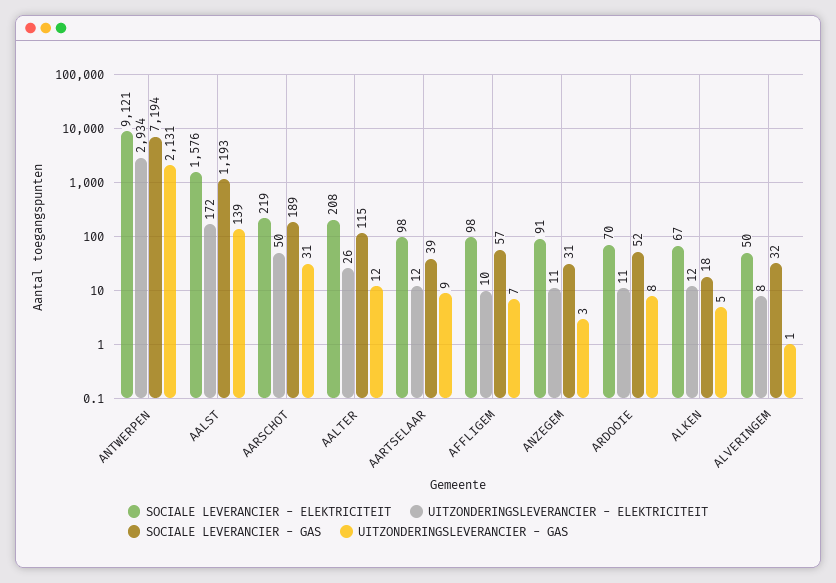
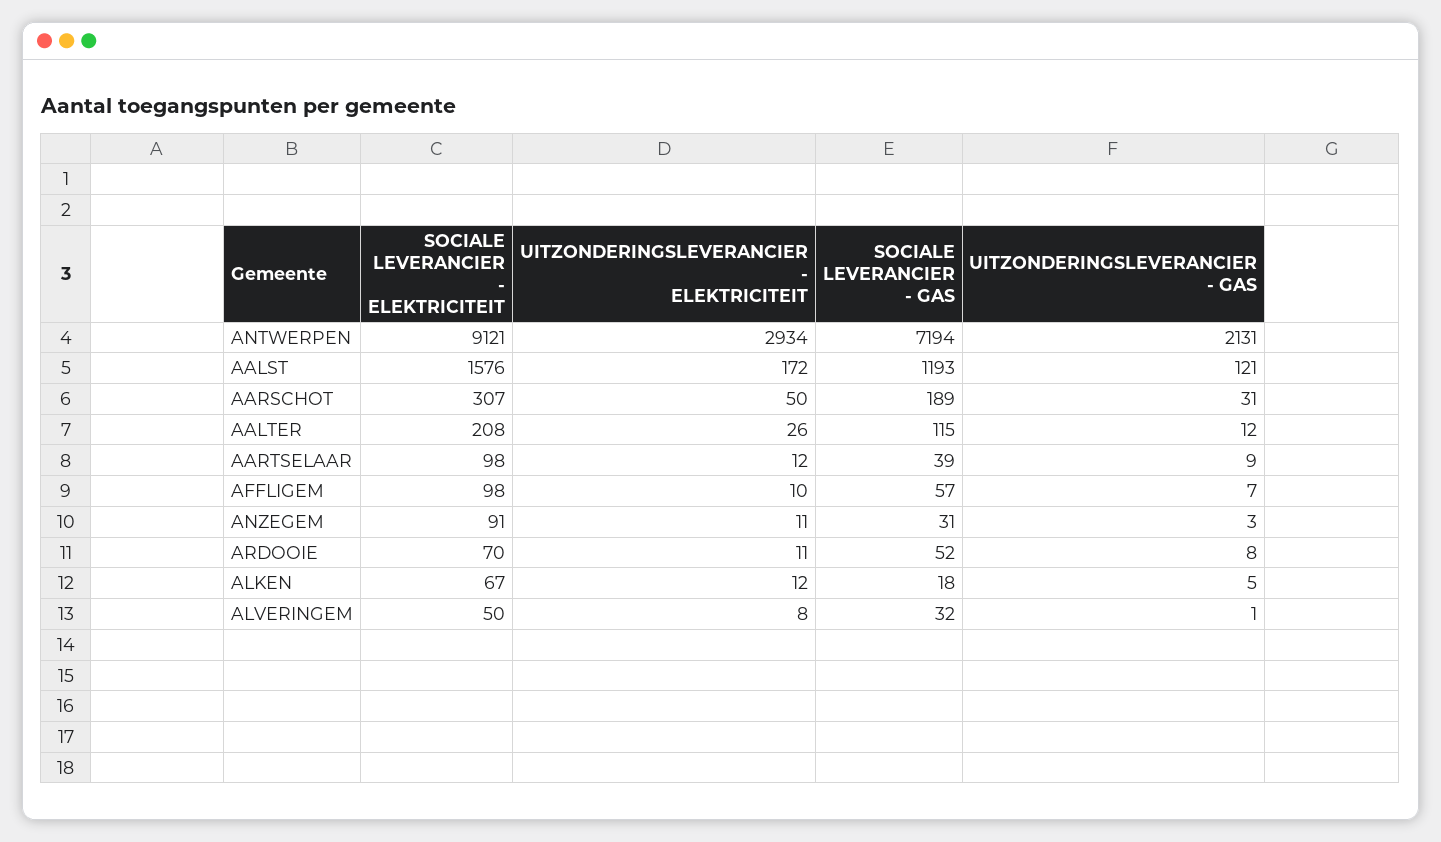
UITZONDERINGSLEVERANCIER - GAS, AALST: 139 -> 121
SOCIALE LEVERANCIER - ELEKTRICITEIT, AARSCHOT: 219 -> 307

